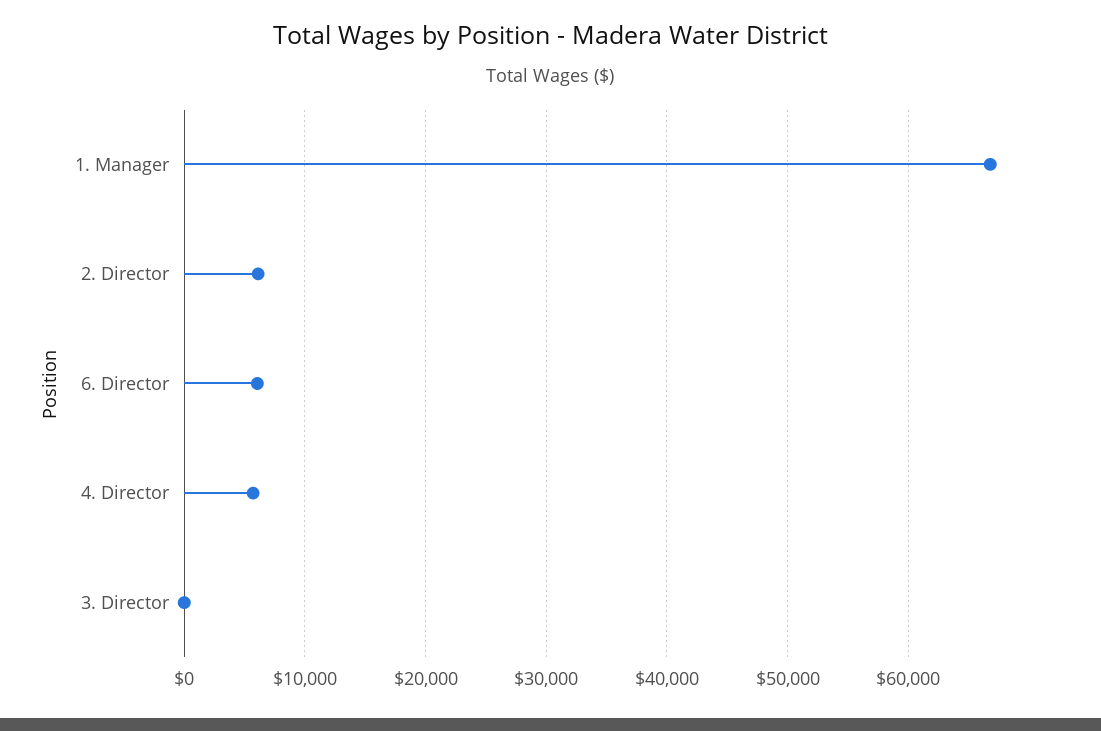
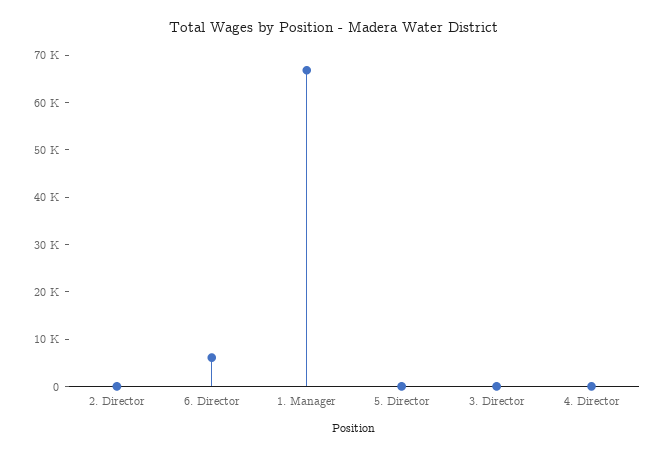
2. Director: 6000 -> 0
4. Director: 6000 -> 0
5. Director: none -> 0

